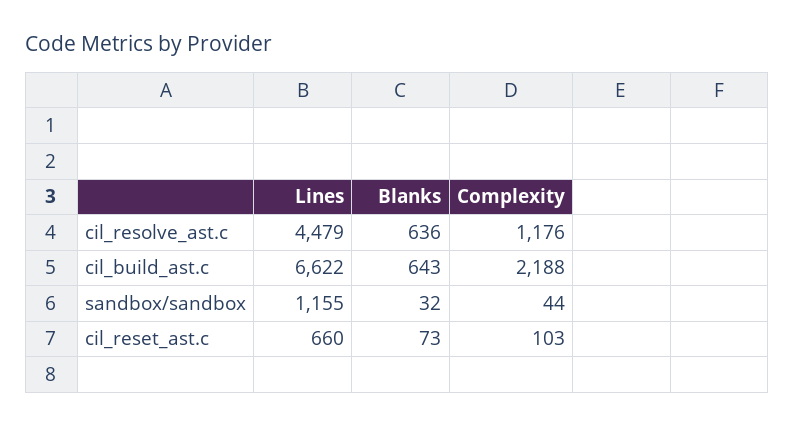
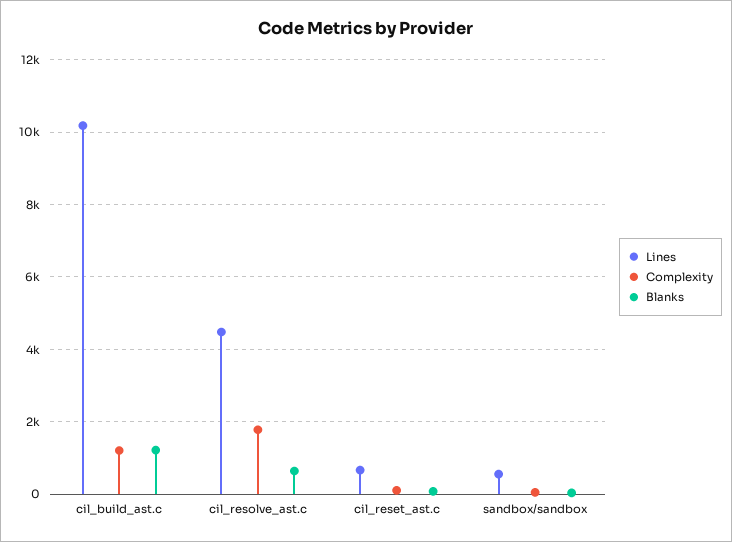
Complexity, cil_resolve_ast.c: 1176 -> 1800
Lines, cil_build_ast.c: 6622 -> 10200
Blanks, cil_build_ast.c: 643 -> 1200
Complexity, cil_build_ast.c: 2188 -> 1200
Lines, sandbox/sandbox: 1155 -> 600

